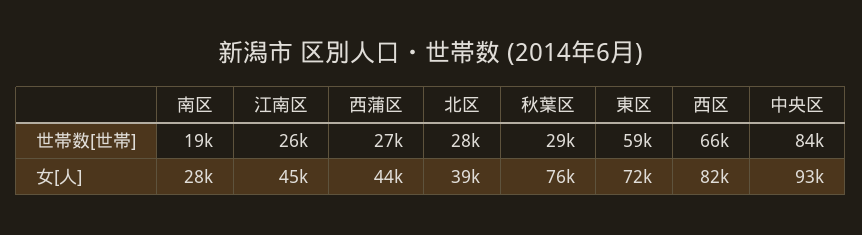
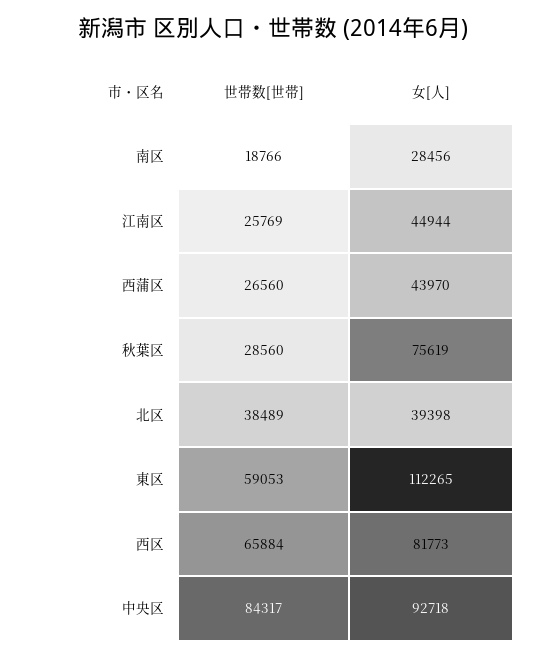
北区, 世帯数[世帯]: 28000 -> 38489
東区, 女[人]: 72000 -> 112265

